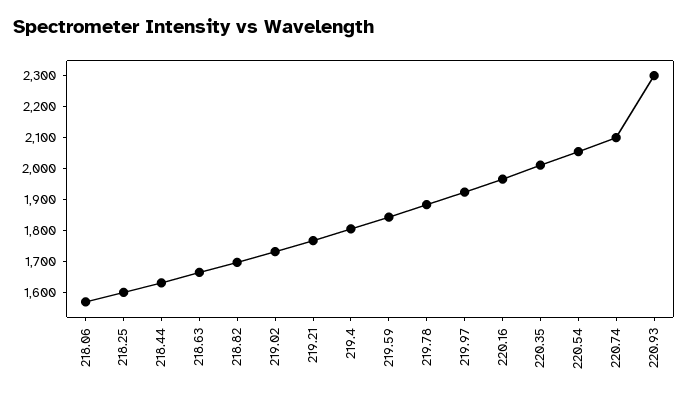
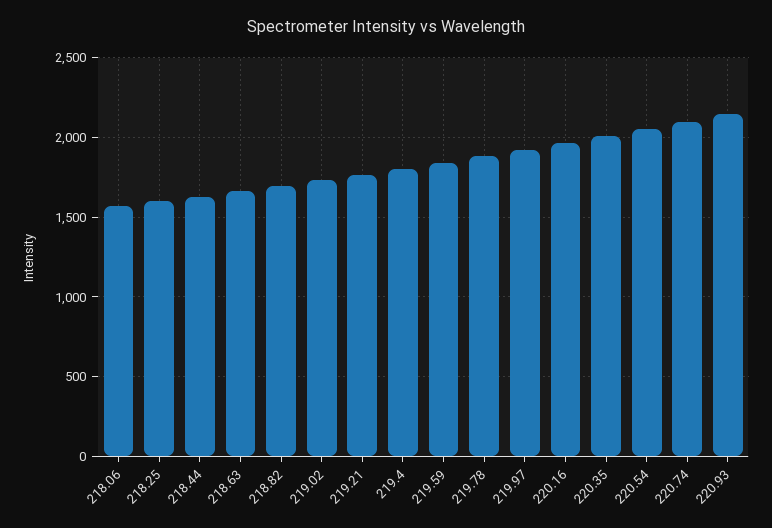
220.93: 2300 -> 2150

